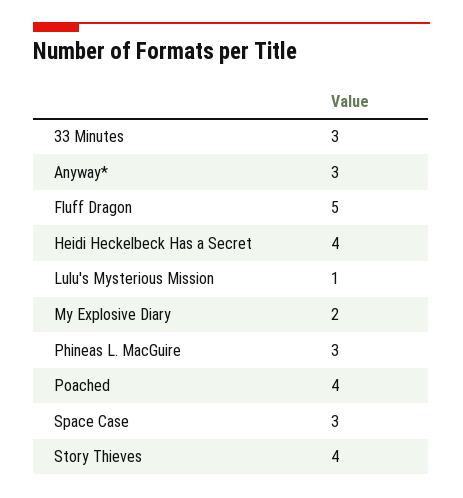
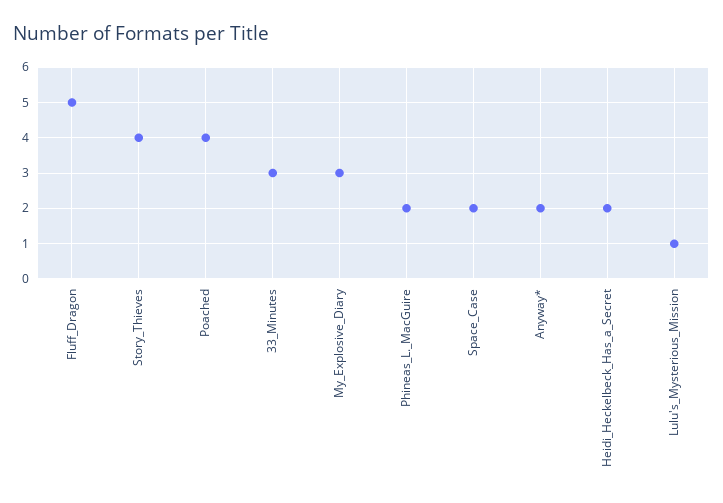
Anyway*: 3 -> 2
Heidi Heckelbeck Has a Secret: 4 -> 2
My Explosive Diary: 2 -> 3
Phineas L. MacGuire: 3 -> 2
Space Case: 3 -> 2

